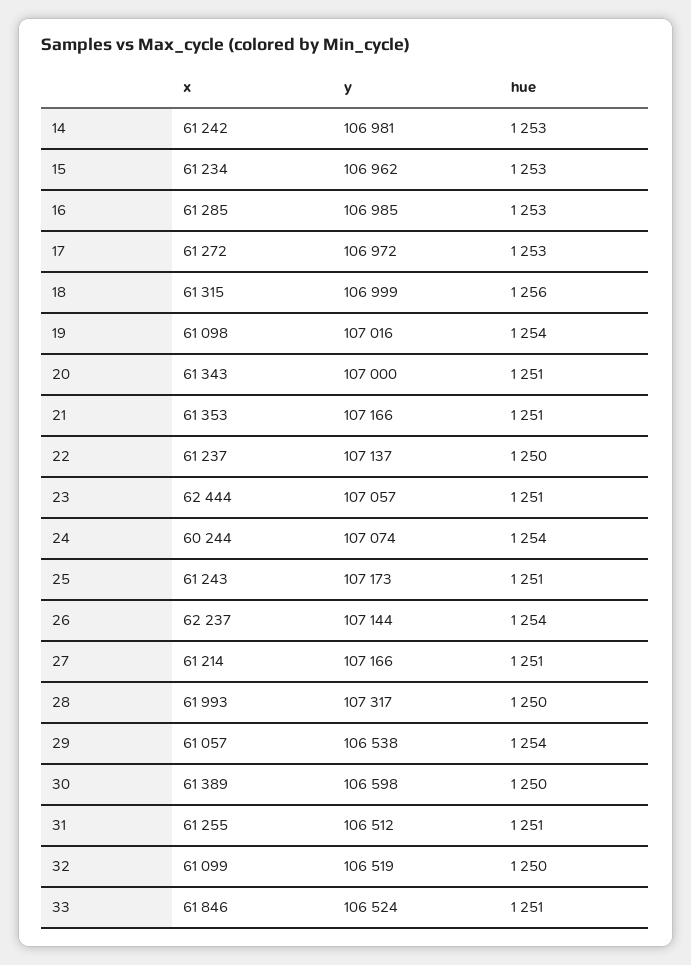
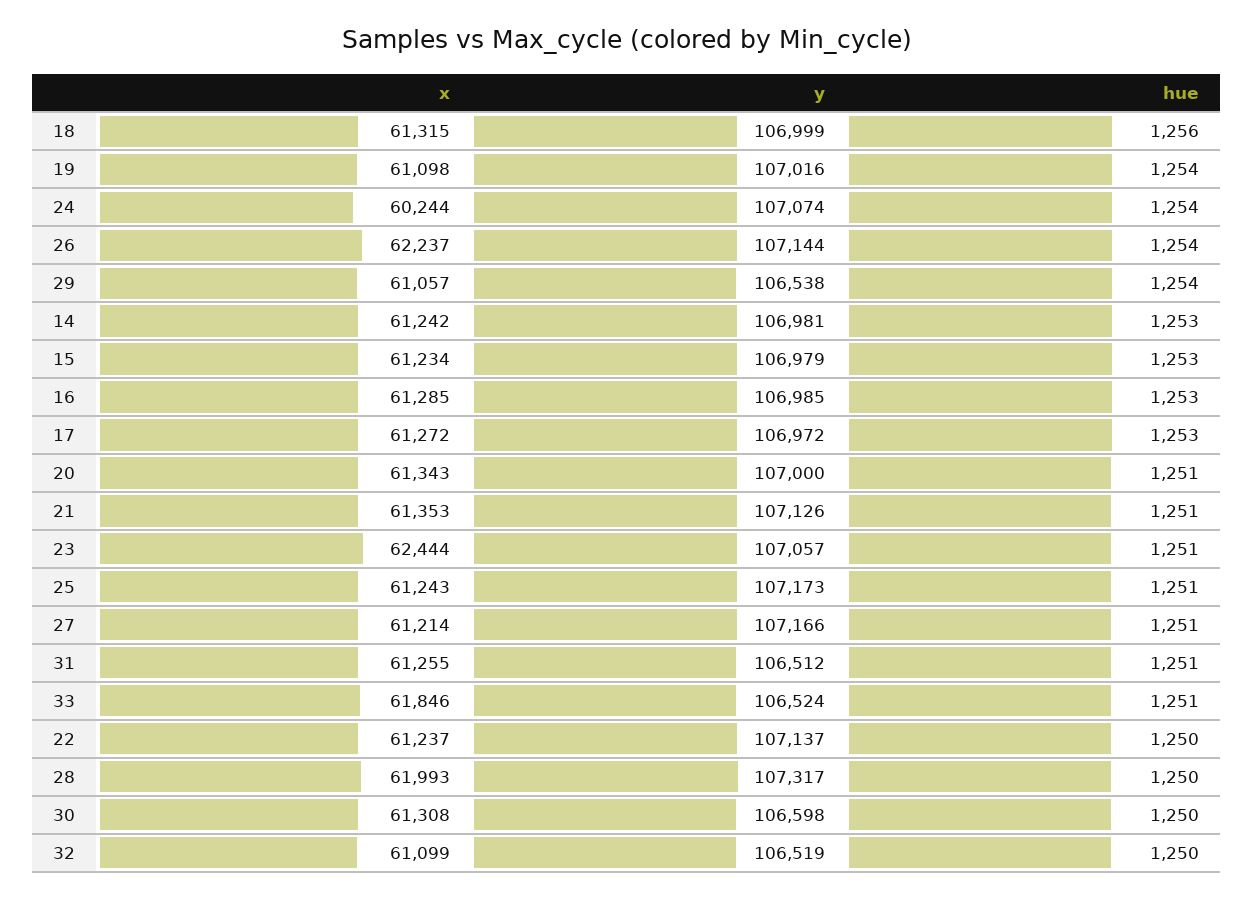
y, 15: 106962 -> 106979
y, 21: 107166 -> 107126
x, 30: 61389 -> 61308

